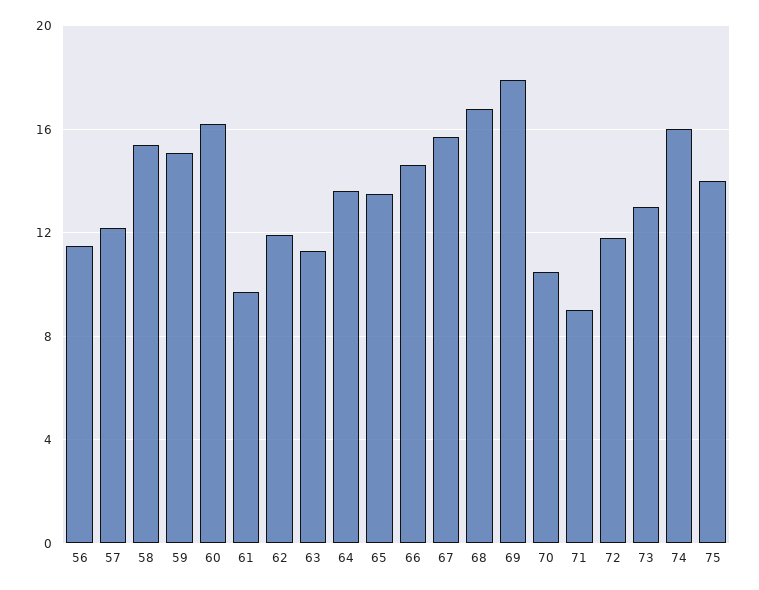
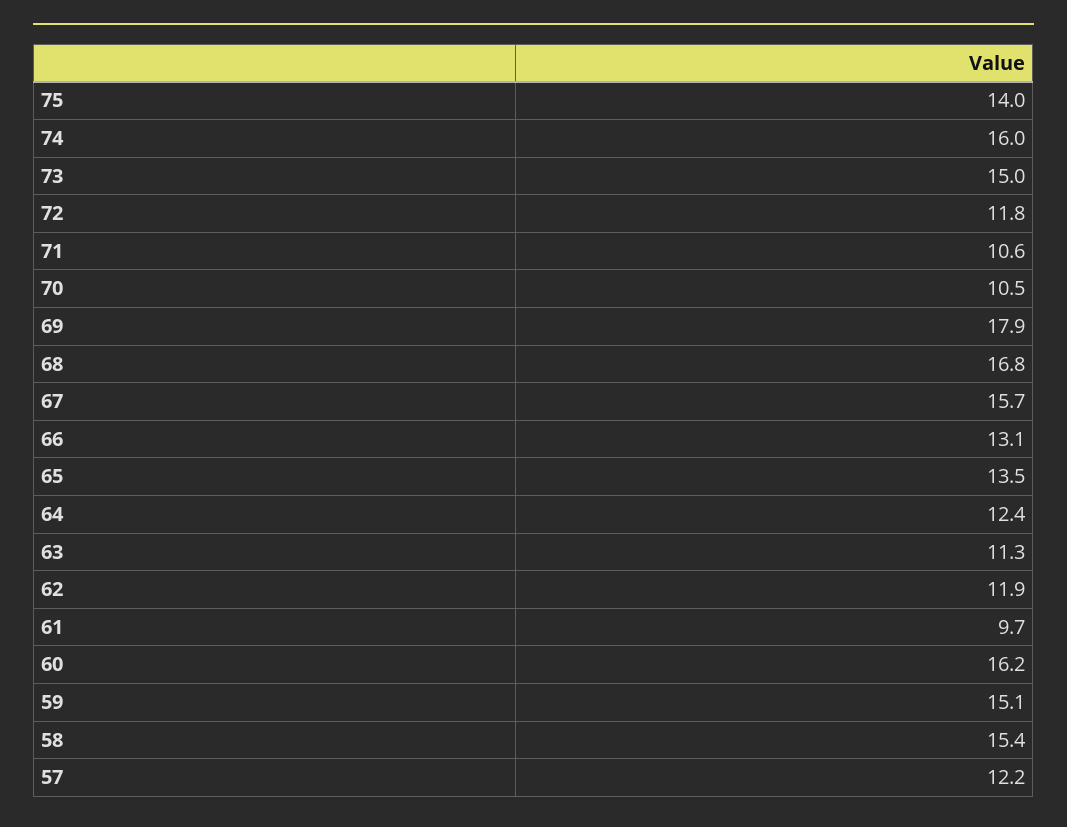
56: 11.5 -> none
64: 13.5 -> 12.4
66: 14.5 -> 13.1
71: 9 -> 10.6
73: 13 -> 15

